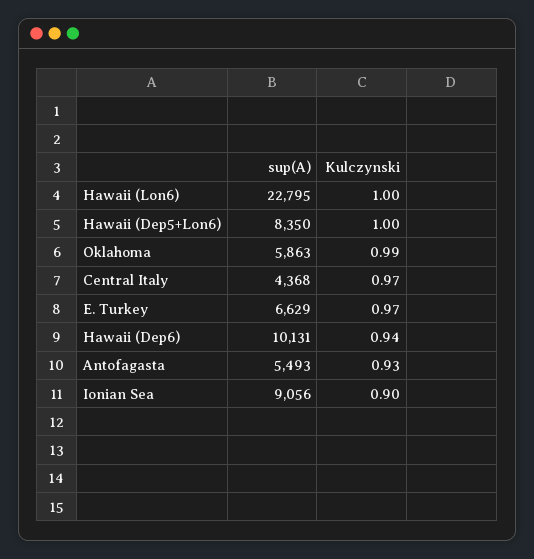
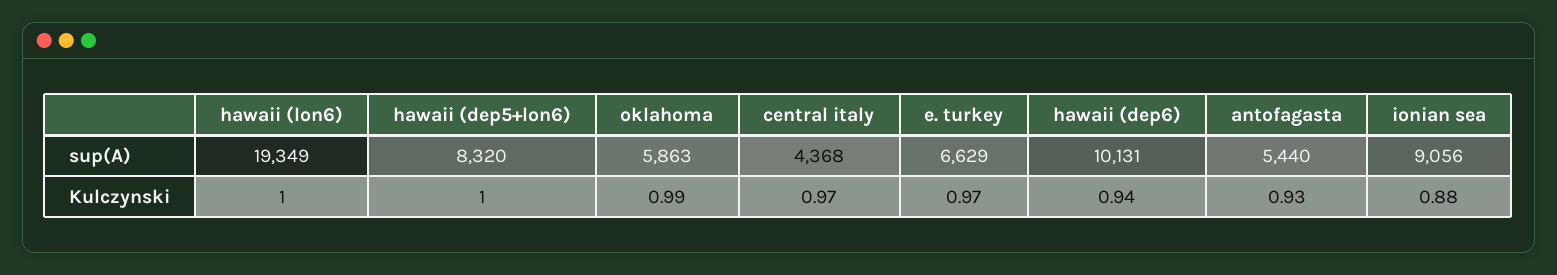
sup(A), Hawaii (Lon6): 22795 -> 19349
sup(A), Hawaii (Dep5+Lon6): 8350 -> 8320
sup(A), Antofagasta: 5493 -> 5440
Kulczynski, Ionian Sea: 0.9 -> 0.88

